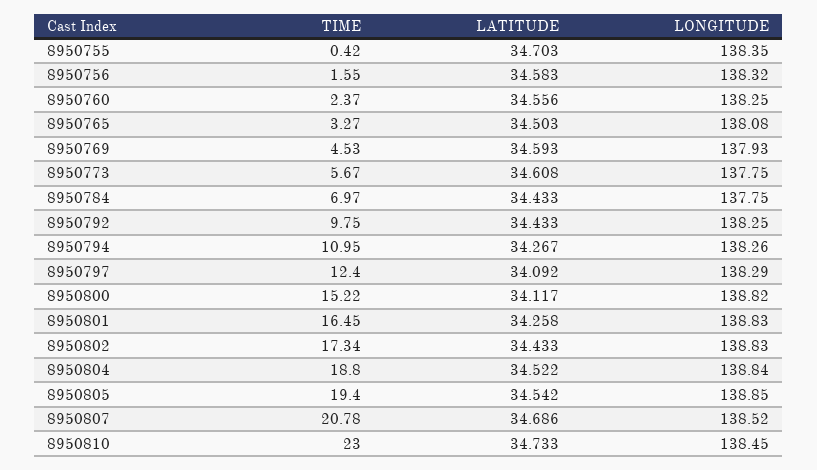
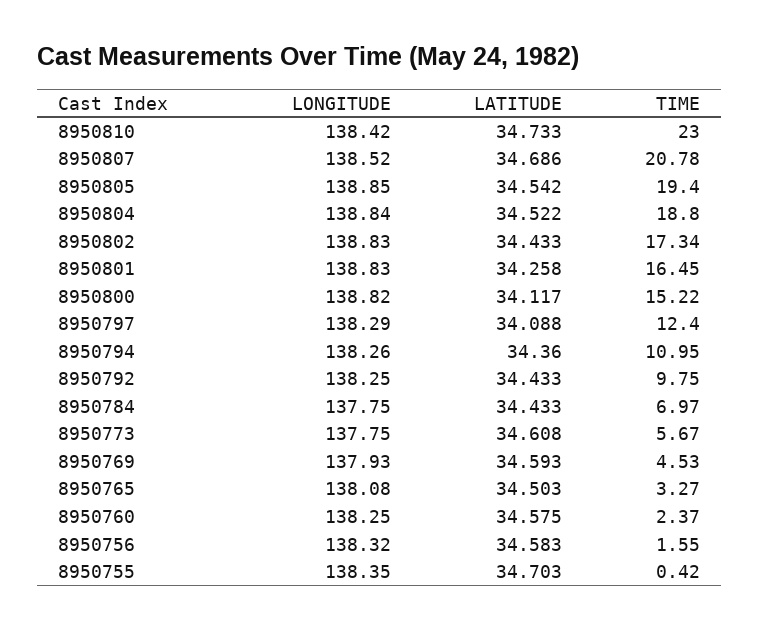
LATITUDE, 8950760: 34.556 -> 34.575
LATITUDE, 8950794: 34.267 -> 34.36
LATITUDE, 8950797: 34.092 -> 34.088
LONGITUDE, 8950810: 138.45 -> 138.42

